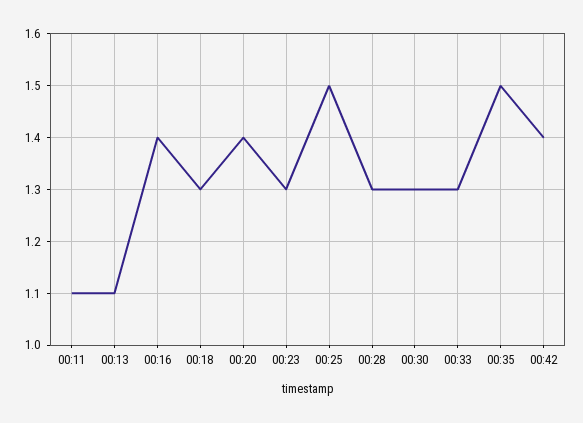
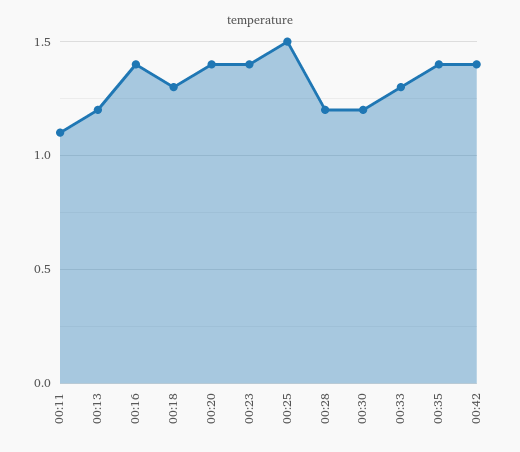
00:13: 1.1 -> 1.2
00:23: 1.3 -> 1.4
00:28: 1.3 -> 1.2
00:30: 1.3 -> 1.2
00:35: 1.5 -> 1.4

